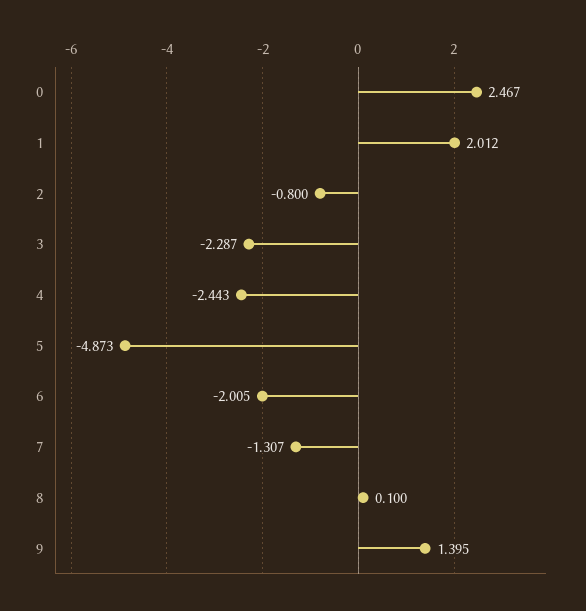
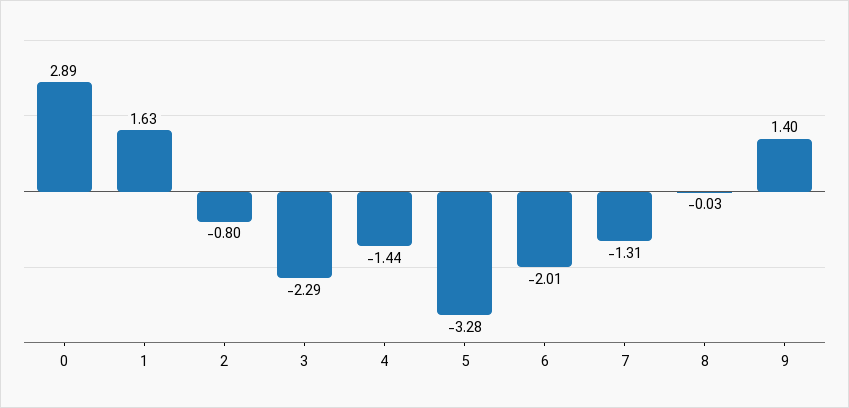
0: 2.467 -> 2.89
1: 2.012 -> 1.63
4: -2.443 -> -1.44
5: -4.873 -> -3.28
8: 0.1 -> -0.03

